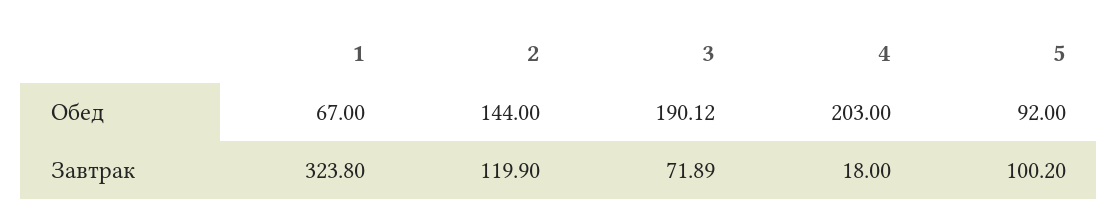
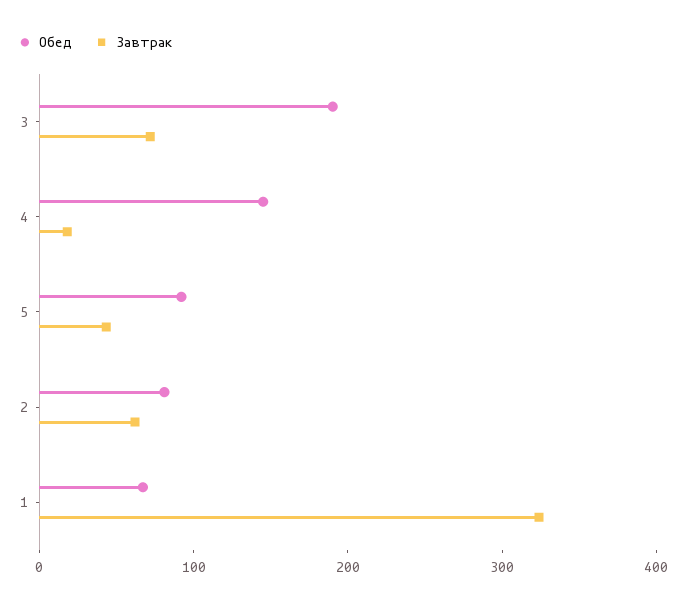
Обед, 2: 144 -> 80
Обед, 4: 203 -> 140
Завтрак, 2: 119.9 -> 60
Завтрак, 5: 100.2 -> 40

